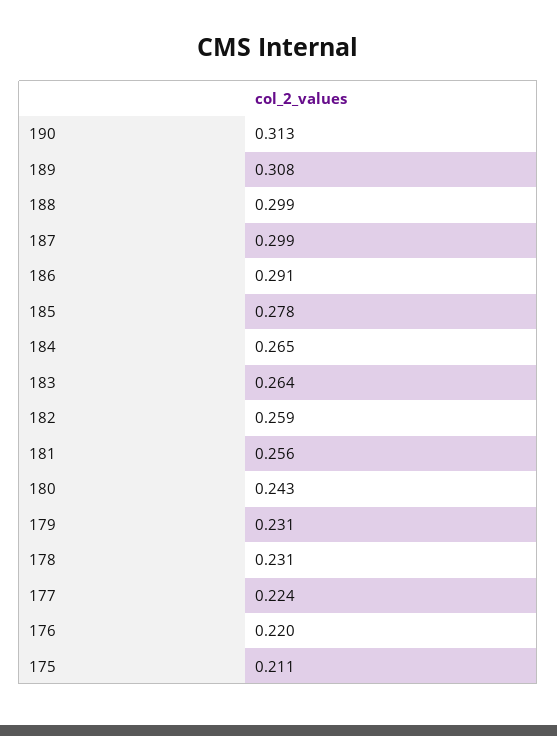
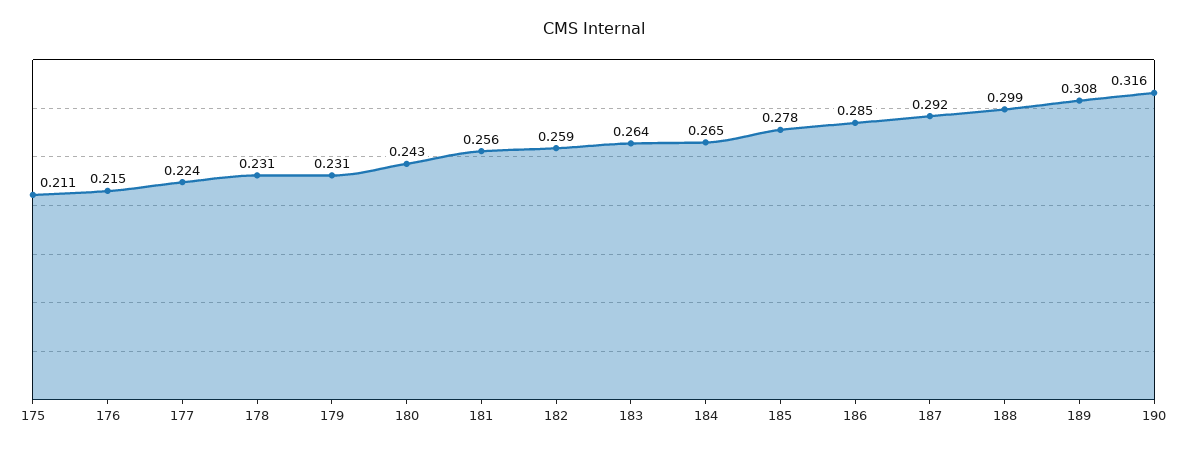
190: 0.313 -> 0.316
187: 0.299 -> 0.292
186: 0.291 -> 0.285
176: 0.22 -> 0.215

